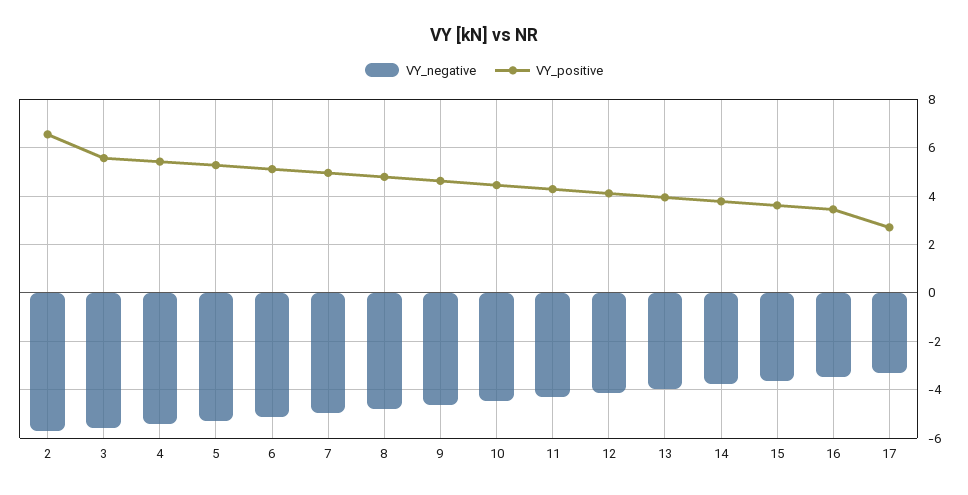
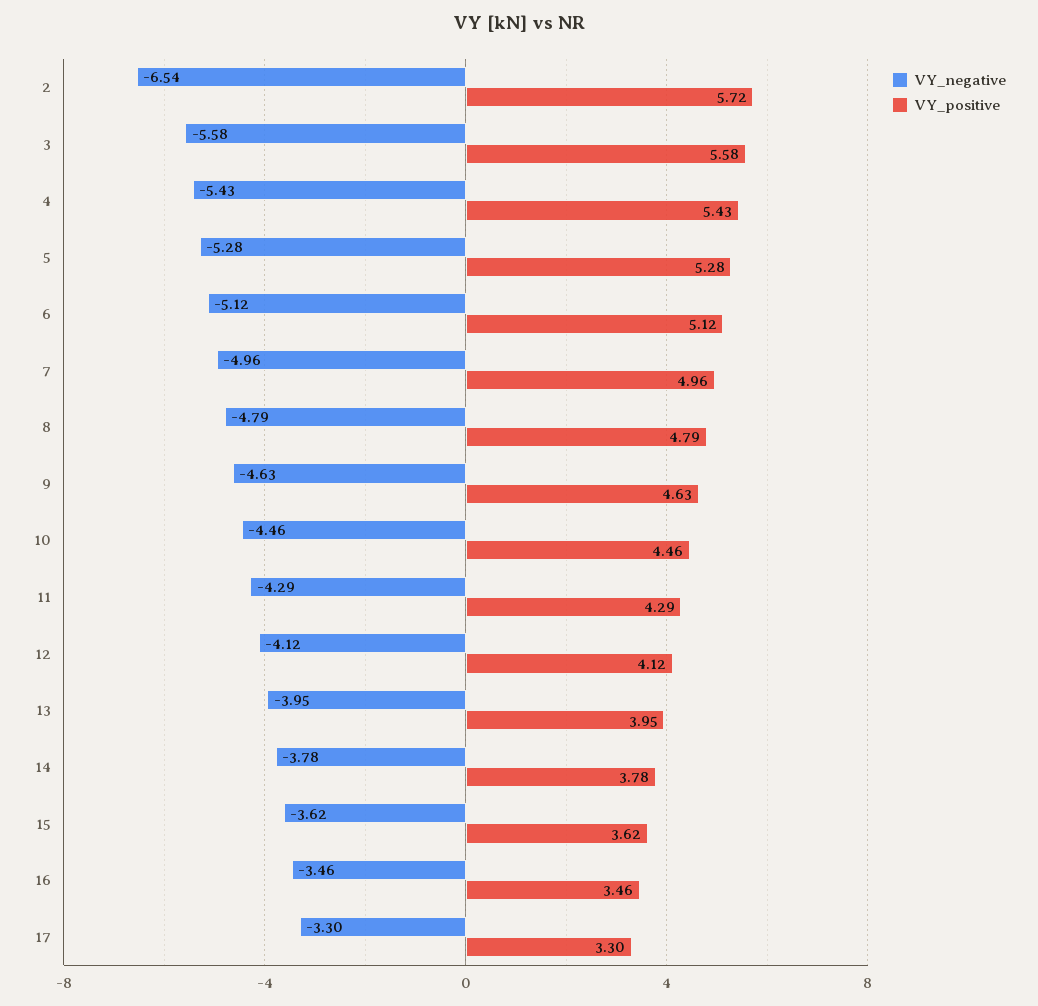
VY_negative, 2: -5.75 -> -6.54
VY_positive, 2: 6.5 -> 5.72
VY_positive, 17: 2.75 -> 3.3

